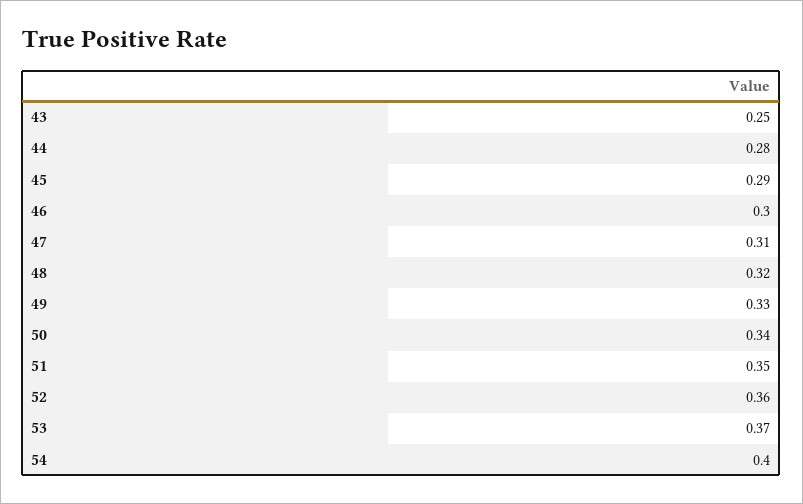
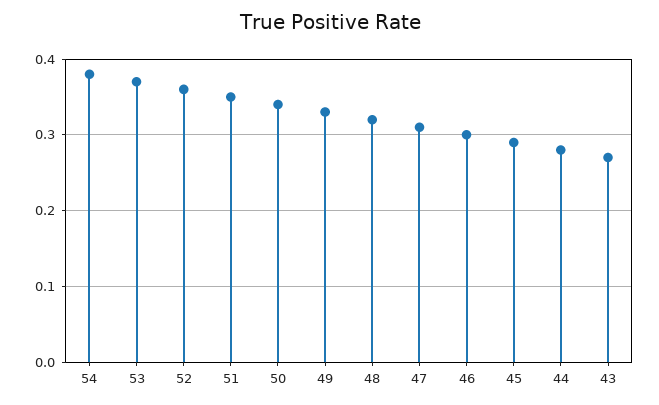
43: 0.25 -> 0.27
54: 0.4 -> 0.38

